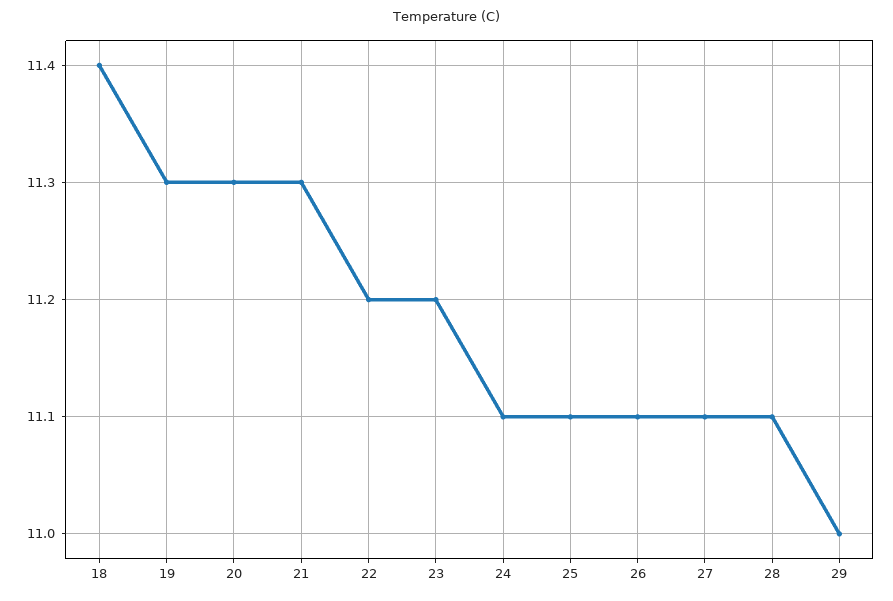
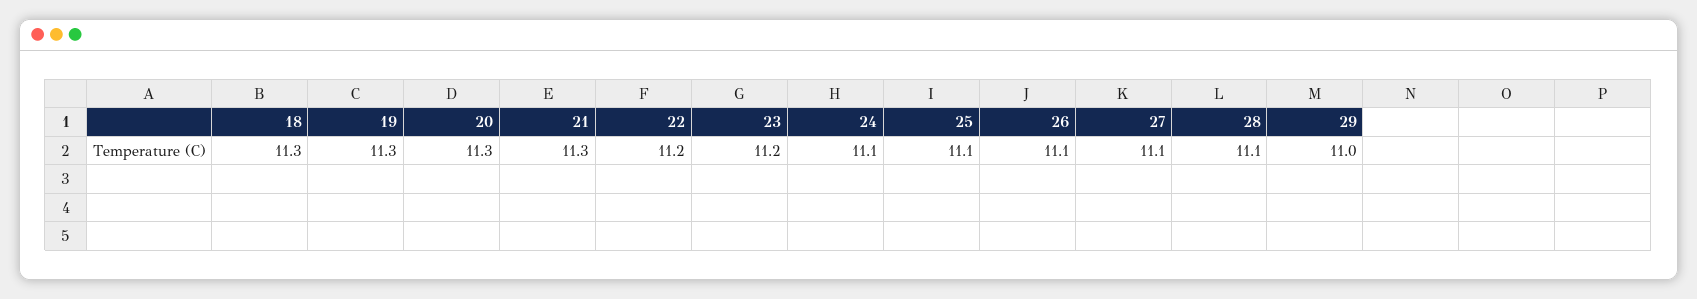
18: 11.4 -> 11.3

